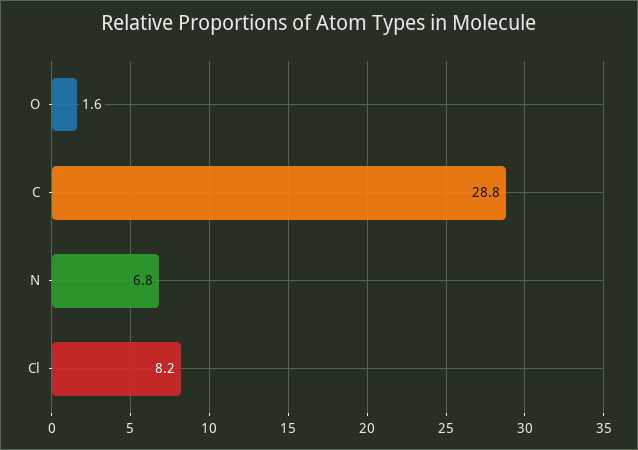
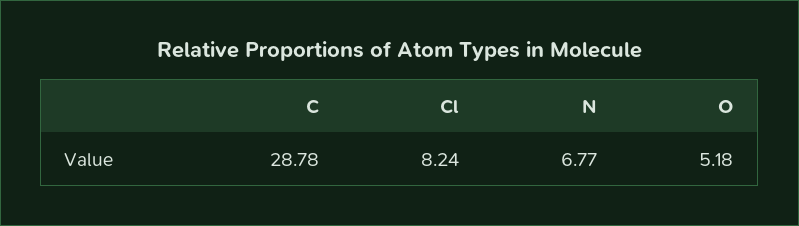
O: 1.6 -> 5.18

